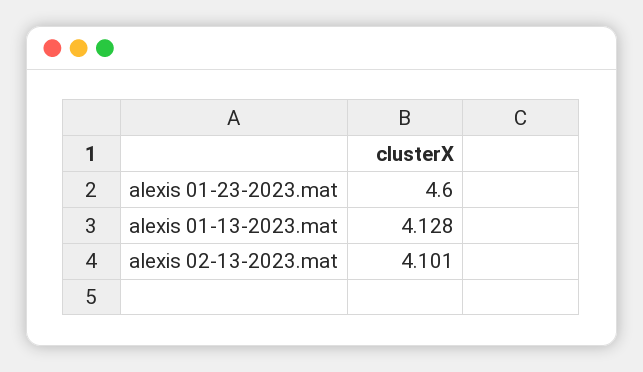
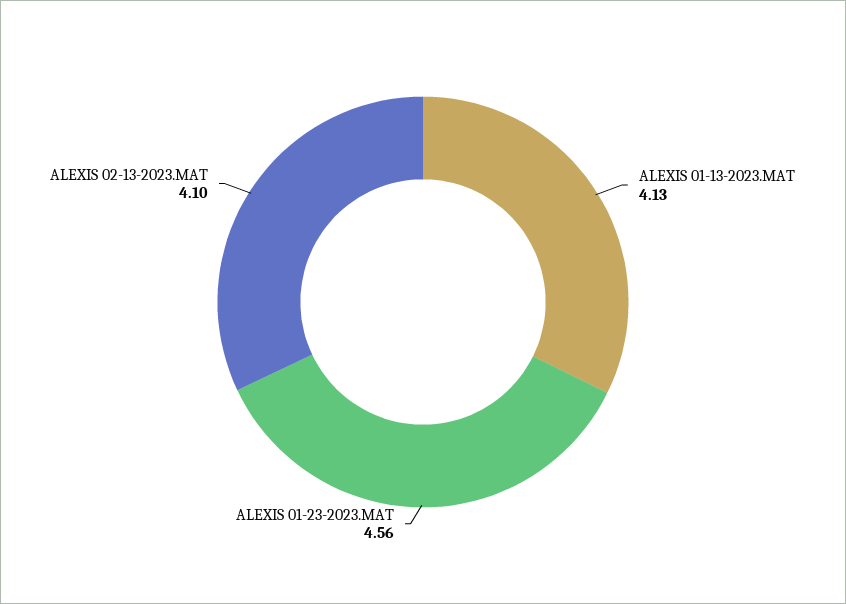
alexis 01-23-2023.mat: 4.6 -> 4.56

